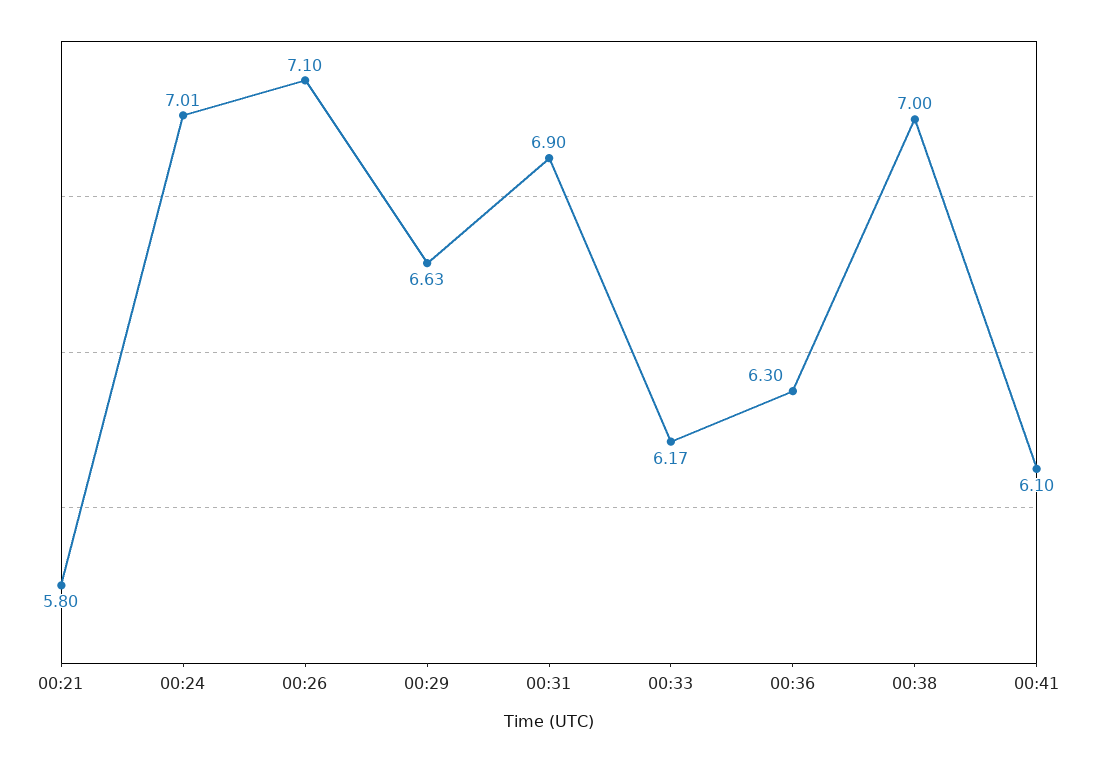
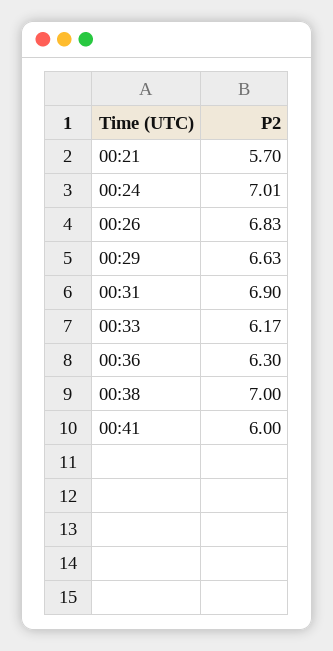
00:21: 5.8 -> 5.7
00:26: 7.1 -> 6.83
00:41: 6.1 -> 6

